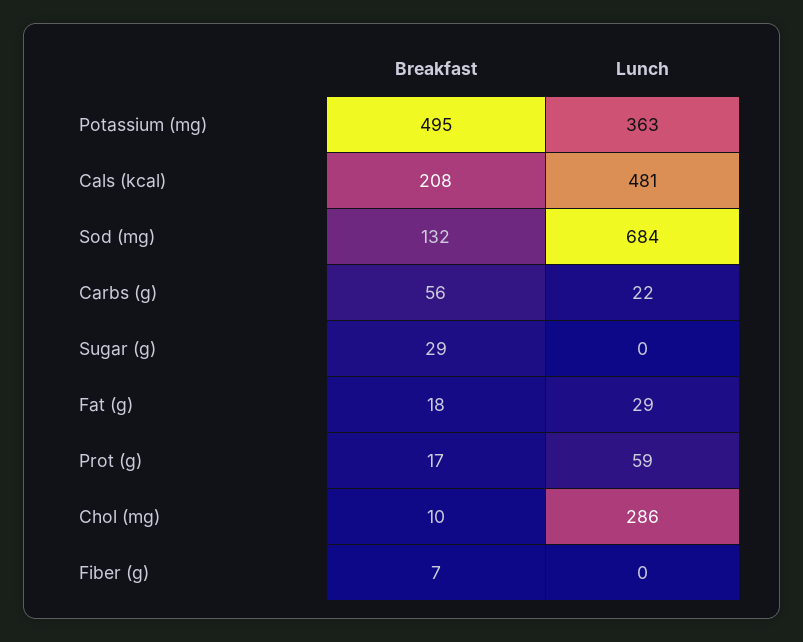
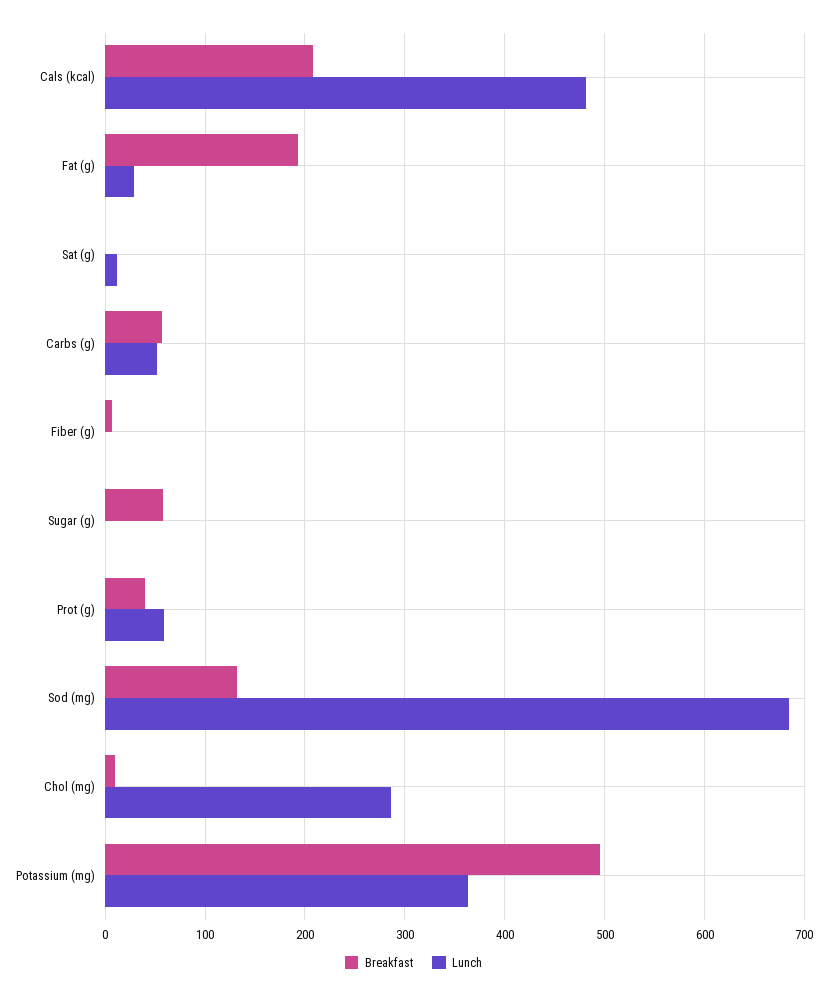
Lunch, Carbs (g): 22 -> 50
Breakfast, Sugar (g): 29 -> 60
Breakfast, Fat (g): 18 -> 190
Breakfast, Prot (g): 17 -> 40
Breakfast, Sat (g): none -> 0
Lunch, Sat (g): none -> 10

